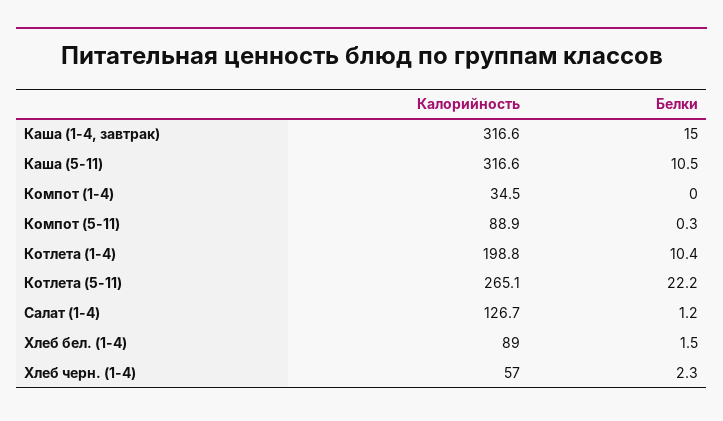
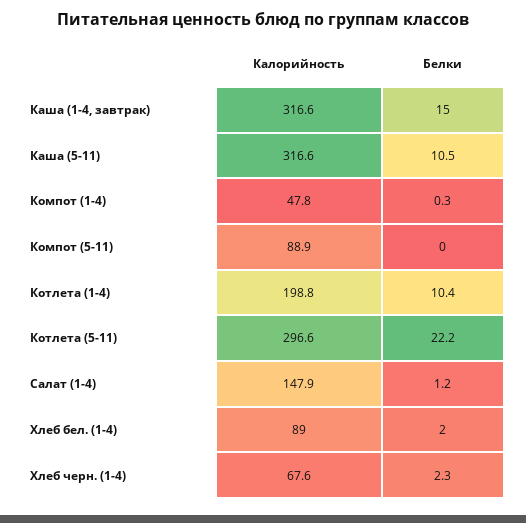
Калорийность, Компот (1-4): 34.5 -> 47.8
Белки, Компот (1-4): 0 -> 0.3
Белки, Компот (5-11): 0.3 -> 0
Калорийность, Котлета (5-11): 265.1 -> 296.6
Калорийность, Салат (1-4): 126.7 -> 147.9
Белки, Хлеб бел. (1-4): 1.5 -> 2
Калорийность, Хлеб черн. (1-4): 57 -> 67.6

